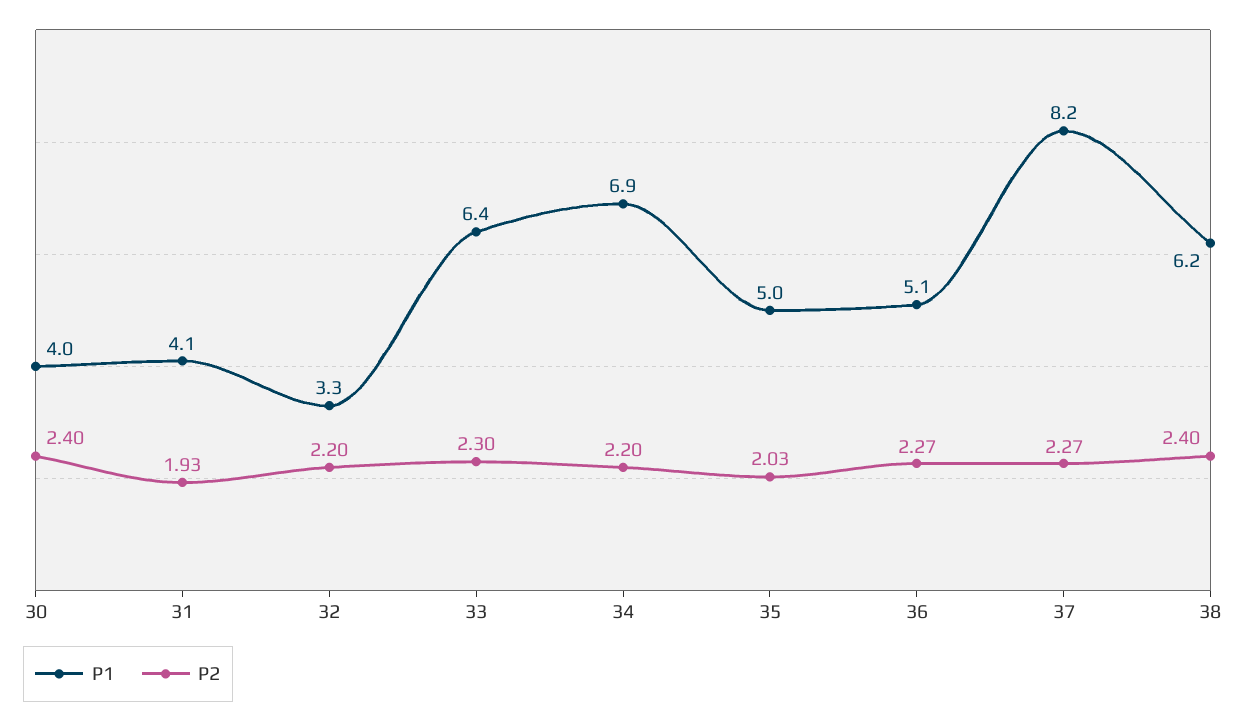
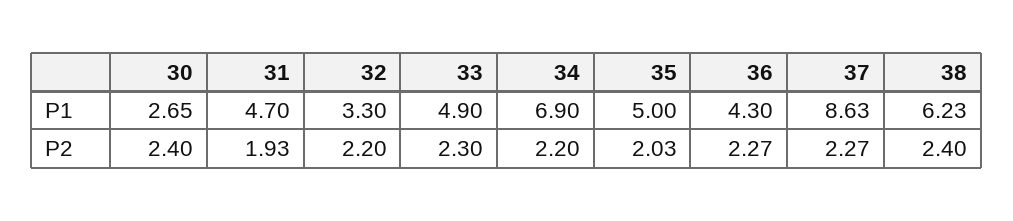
P1, 30: 4 -> 2.65
P1, 31: 4.1 -> 4.7
P1, 33: 6.4 -> 4.9
P1, 36: 5.1 -> 4.3
P1, 37: 8.2 -> 8.63

